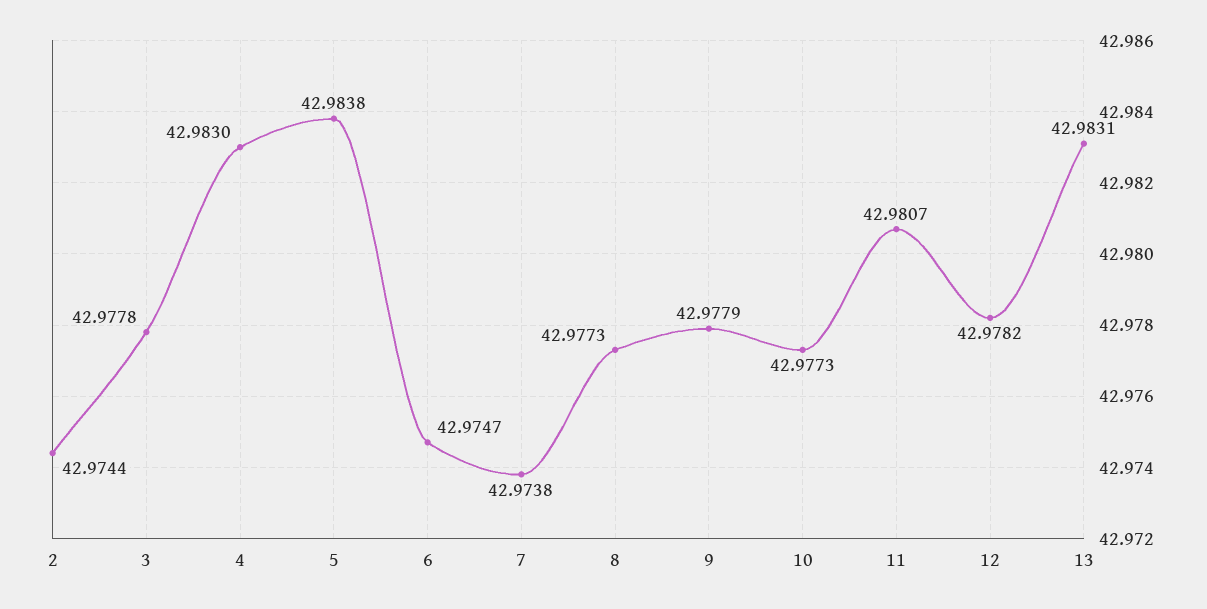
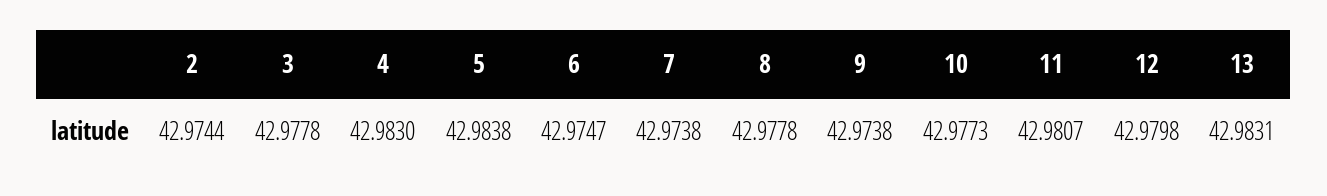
8: 42.9773 -> 42.9778
9: 42.9779 -> 42.9738
12: 42.9782 -> 42.9798

